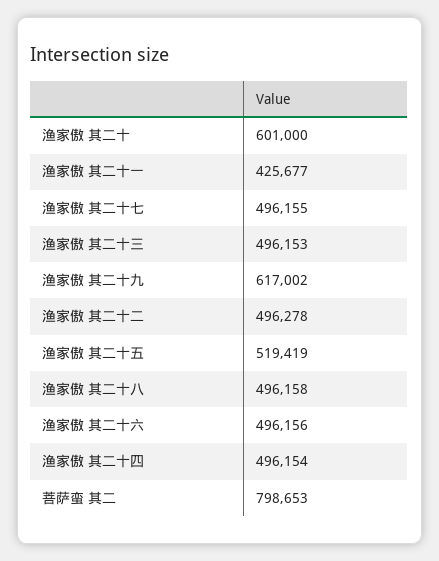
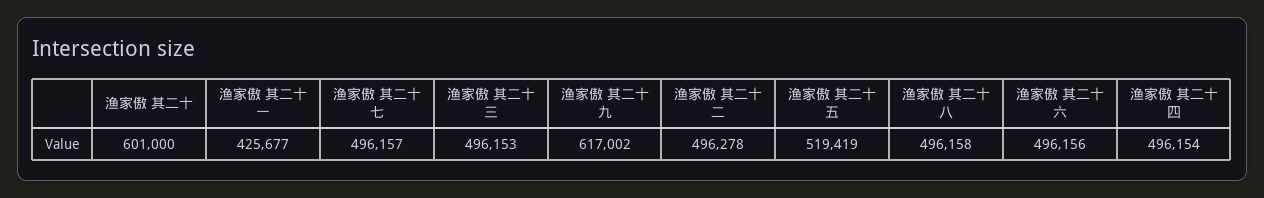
渔家傲 其二十七: 496155 -> 496157
菩萨蛮 其二: 798653 -> none

